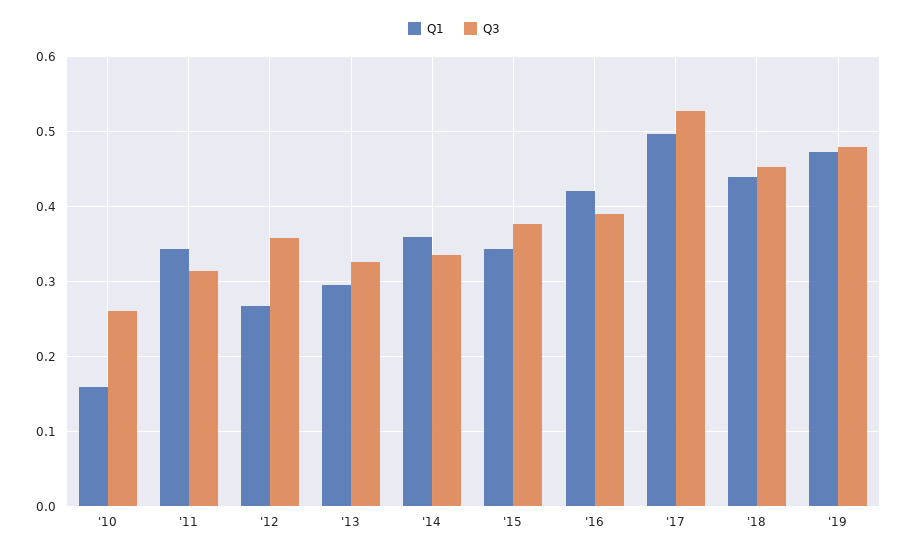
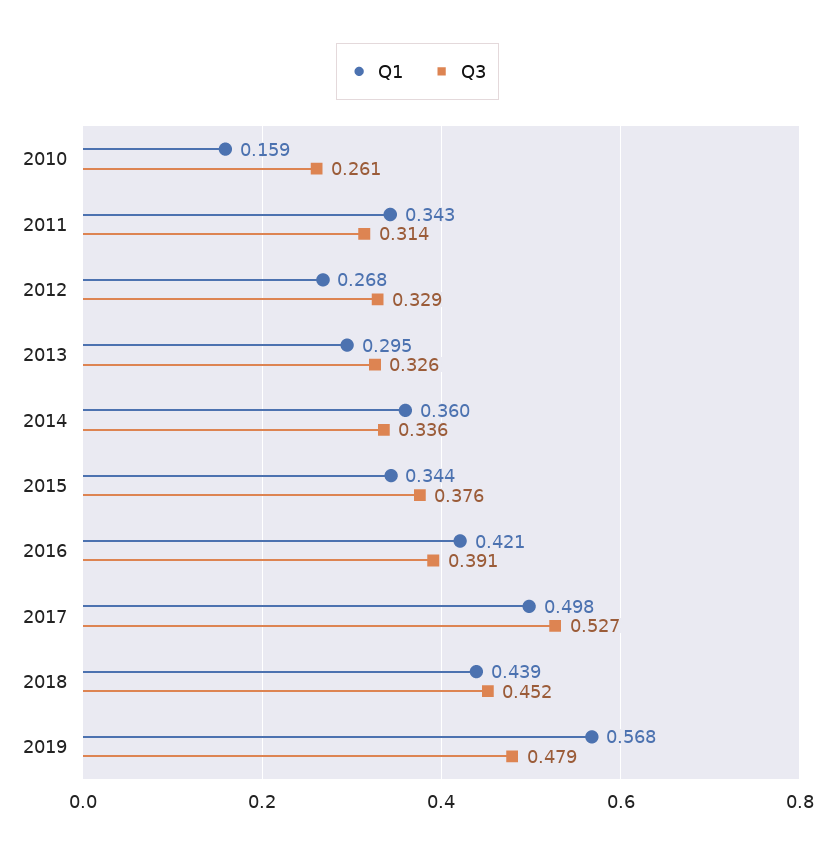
Q3, '12: 0.36 -> 0.329
Q1, '19: 0.47 -> 0.568

